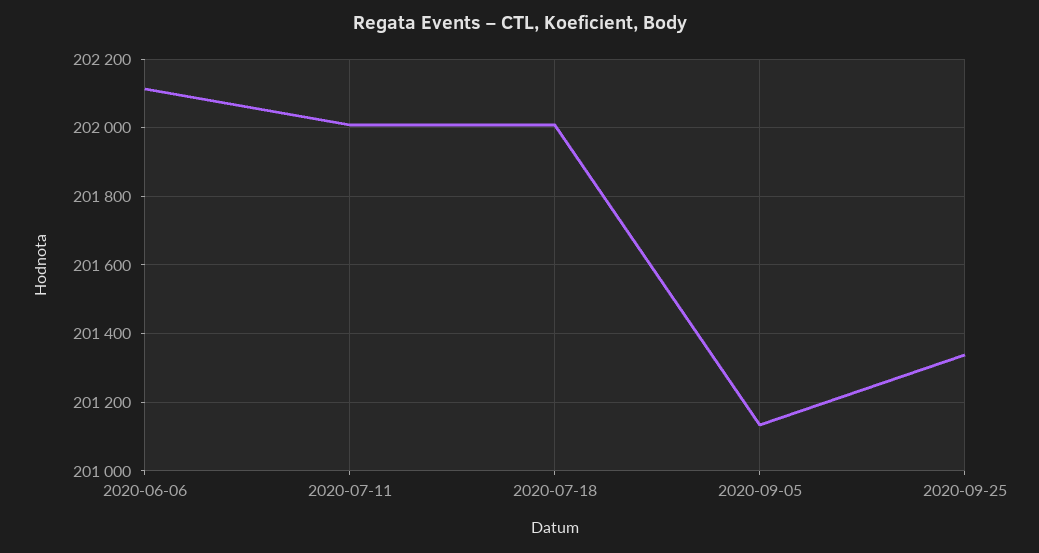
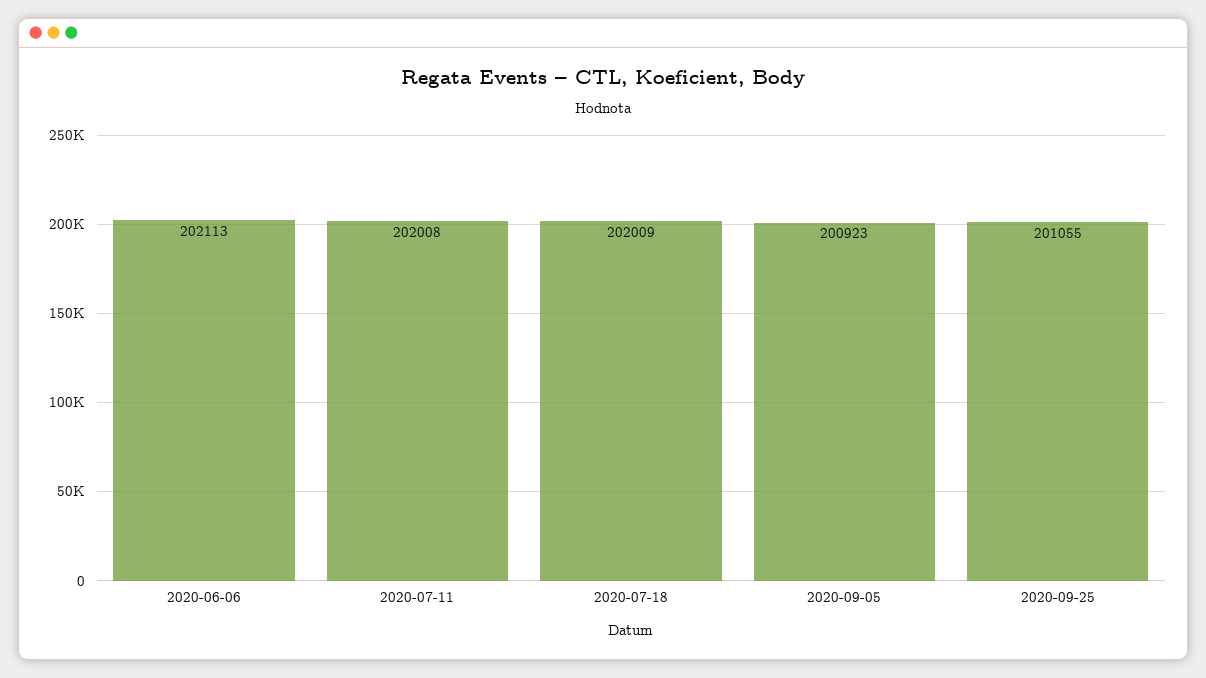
2020-09-05: 201140 -> 200923
2020-09-25: 201340 -> 201055

